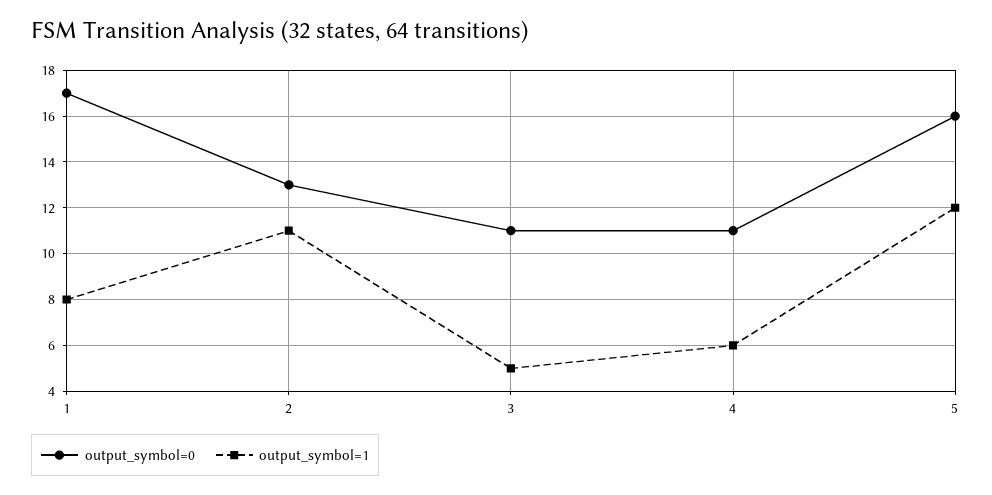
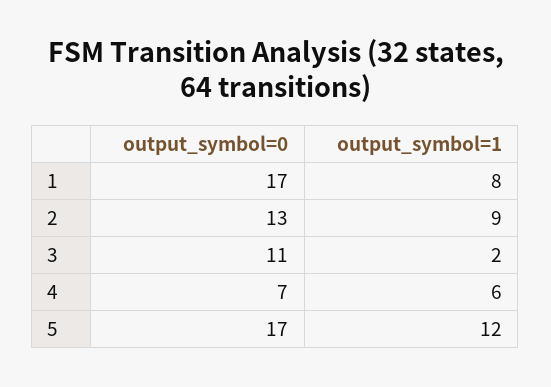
output_symbol=1, 2: 11 -> 9
output_symbol=1, 3: 5 -> 2
output_symbol=0, 4: 11 -> 7
output_symbol=0, 5: 16 -> 17

